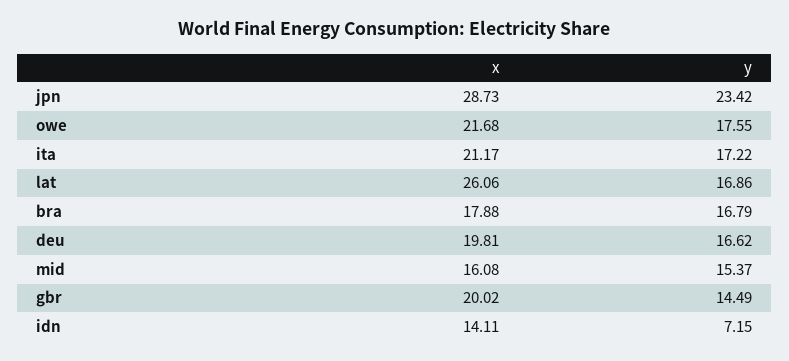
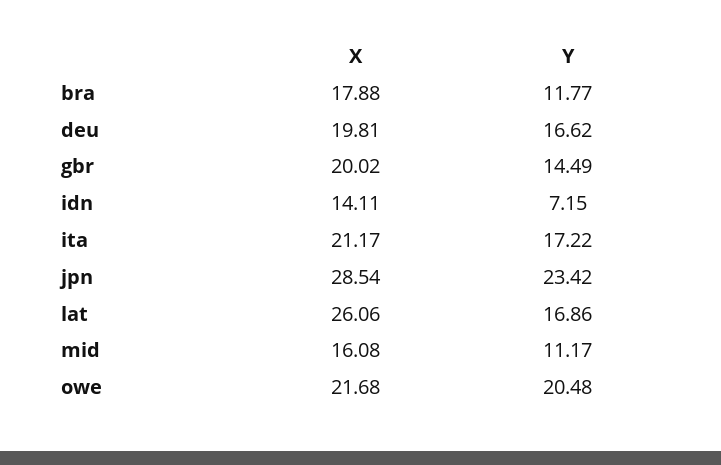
x, jpn: 28.73 -> 28.54
y, owe: 17.55 -> 20.48
y, bra: 16.79 -> 11.77
y, mid: 15.37 -> 11.17

